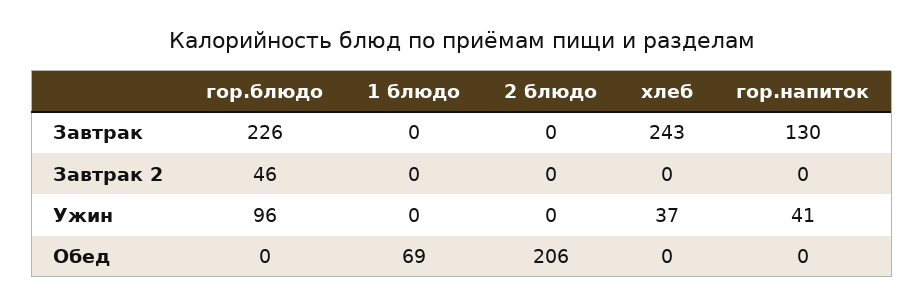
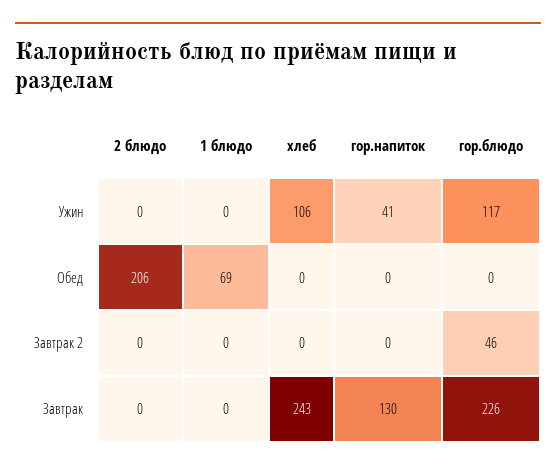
гор.блюдо, Ужин: 96 -> 117
хлеб, Ужин: 37 -> 106

